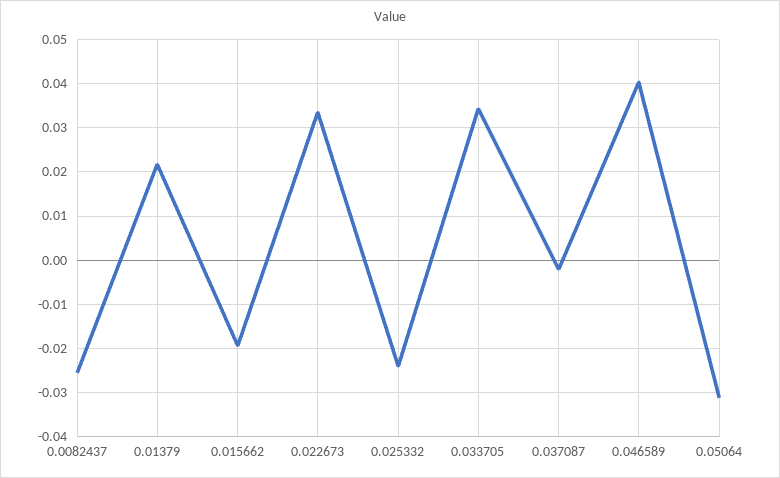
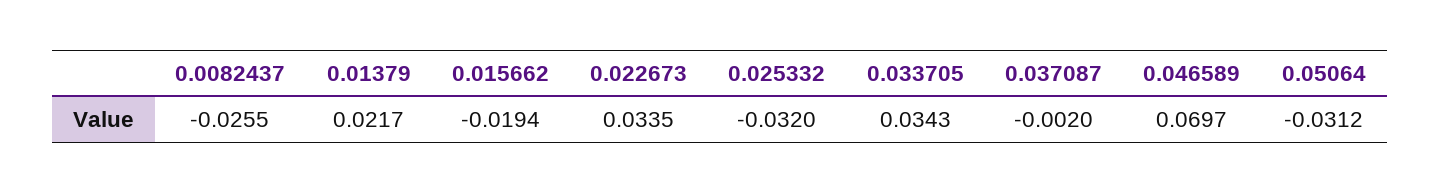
0.025332: -0.024 -> -0.032
0.046589: 0.04 -> 0.0697

